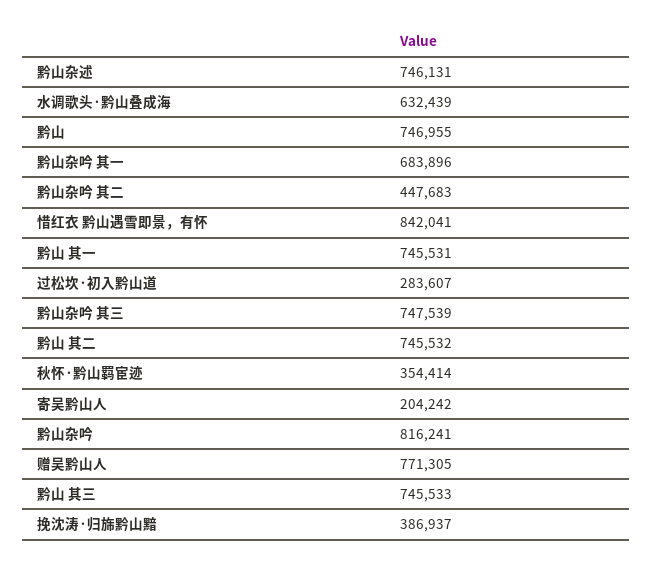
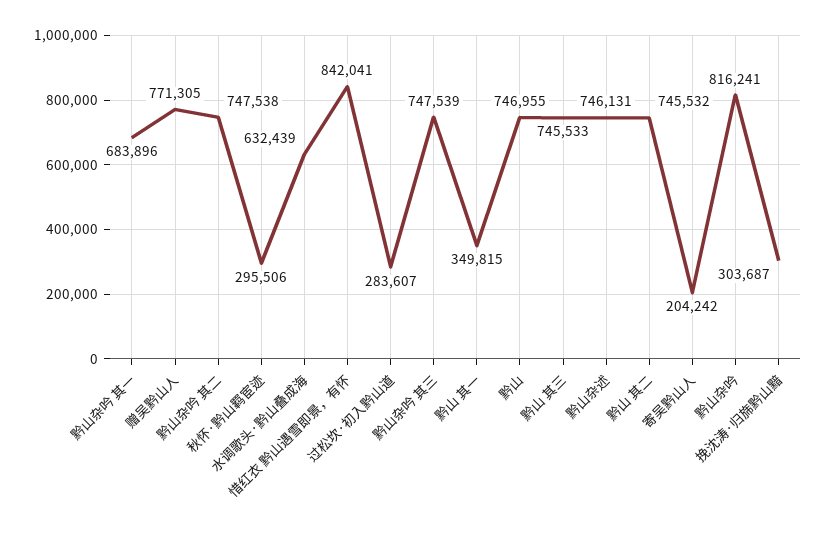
黔山杂吟 其二: 447683 -> 747538
黔山 其一: 745531 -> 349815
秋怀·黔山羁宦迹: 354414 -> 295506
挽沈涛·归旆黔山黯: 386937 -> 303687

